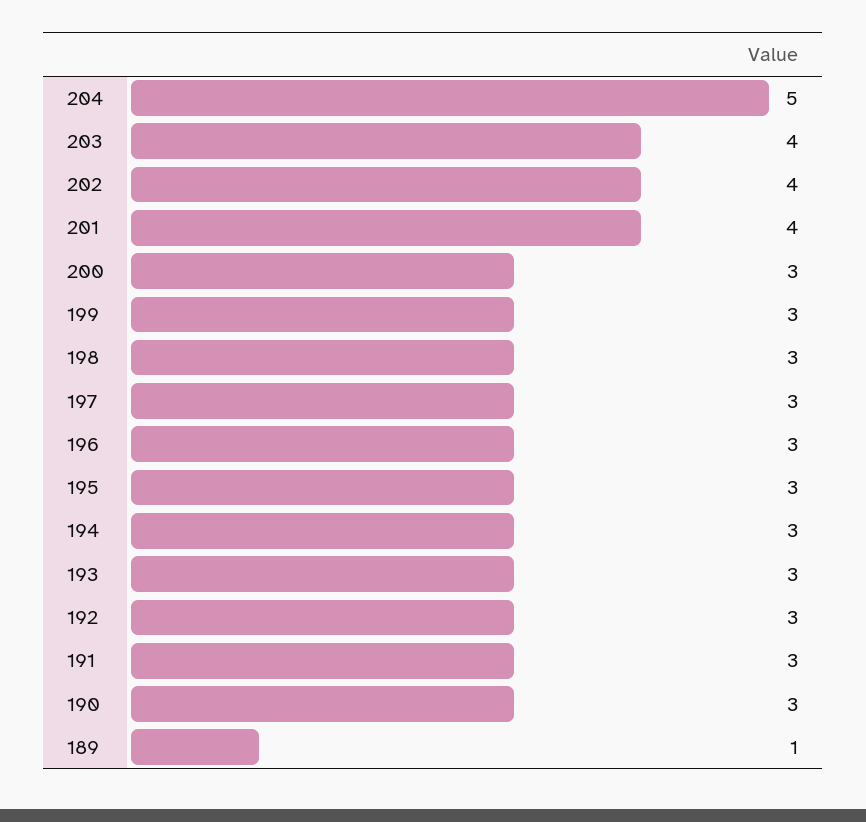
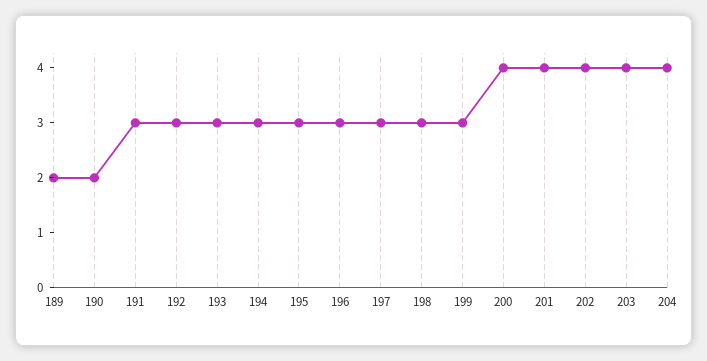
204: 5 -> 4
200: 3 -> 4
190: 3 -> 2
189: 1 -> 2

